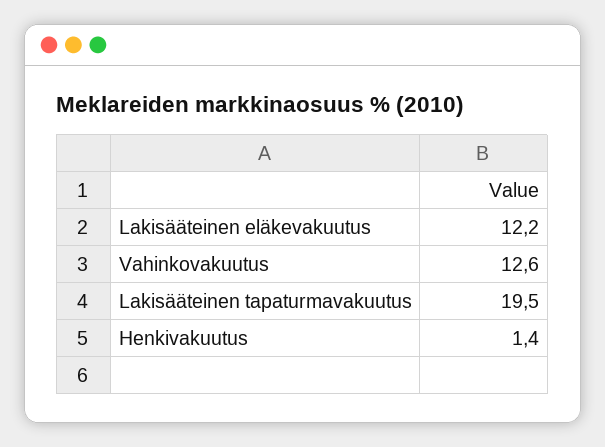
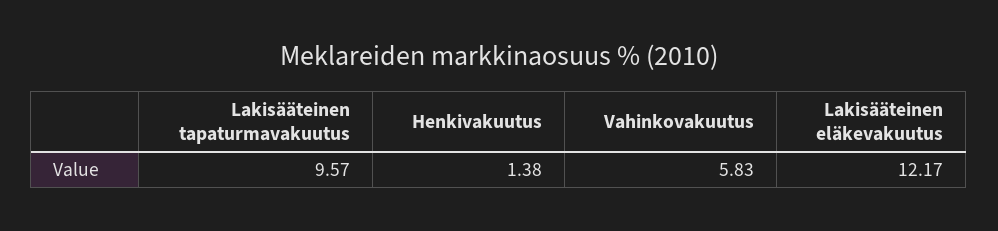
Vahinkovakuutus: 12.6 -> 5.83
Lakisääteinen tapaturmavakuutus: 19.5 -> 9.57

